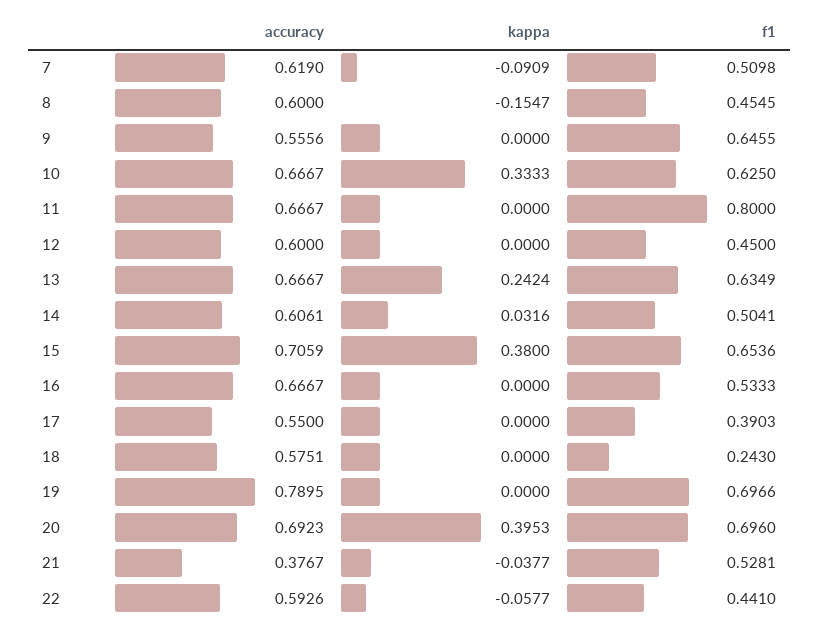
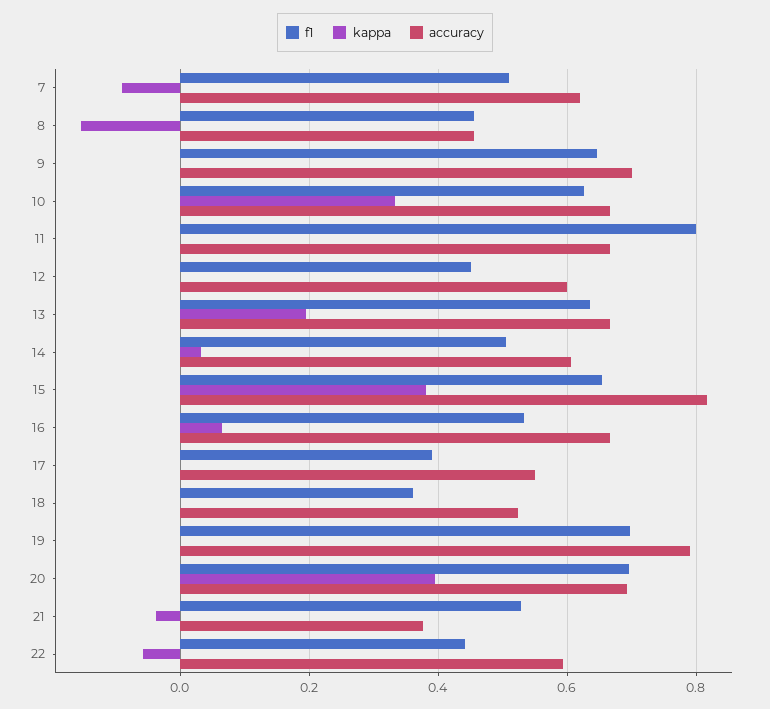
accuracy, 8: 0.6 -> 0.46
accuracy, 9: 0.5556 -> 0.7
kappa, 13: 0.2424 -> 0.2
accuracy, 15: 0.7059 -> 0.82
kappa, 16: 0 -> 0.06
accuracy, 18: 0.5751 -> 0.52
f1, 18: 0.243 -> 0.36

